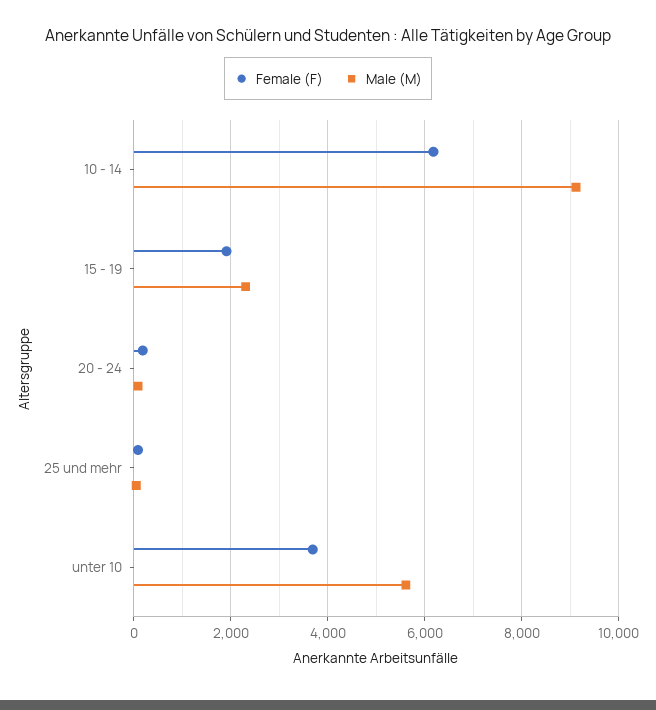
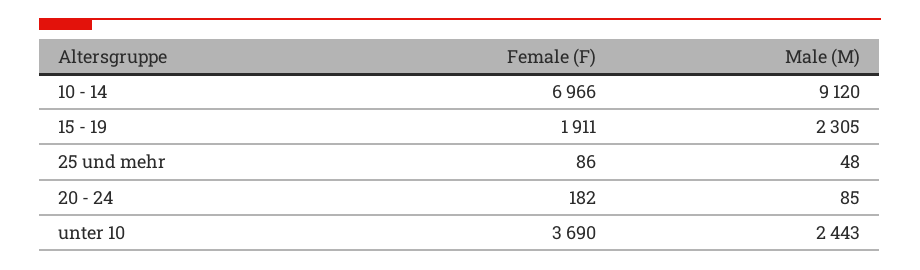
Female (F), 10 - 14: 6200 -> 6966
Male (M), unter 10: 5600 -> 2443

